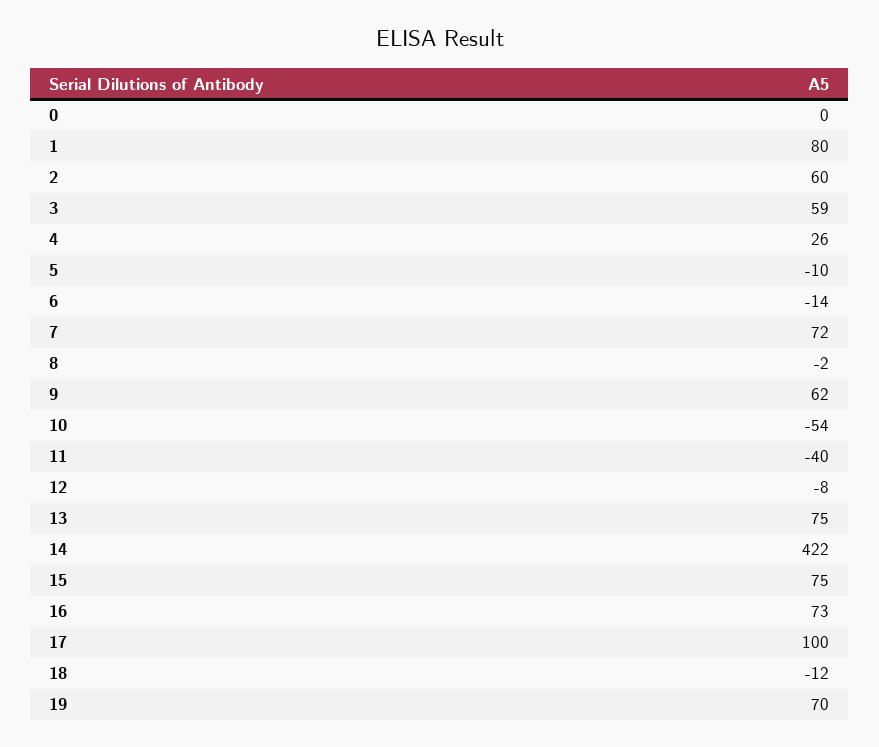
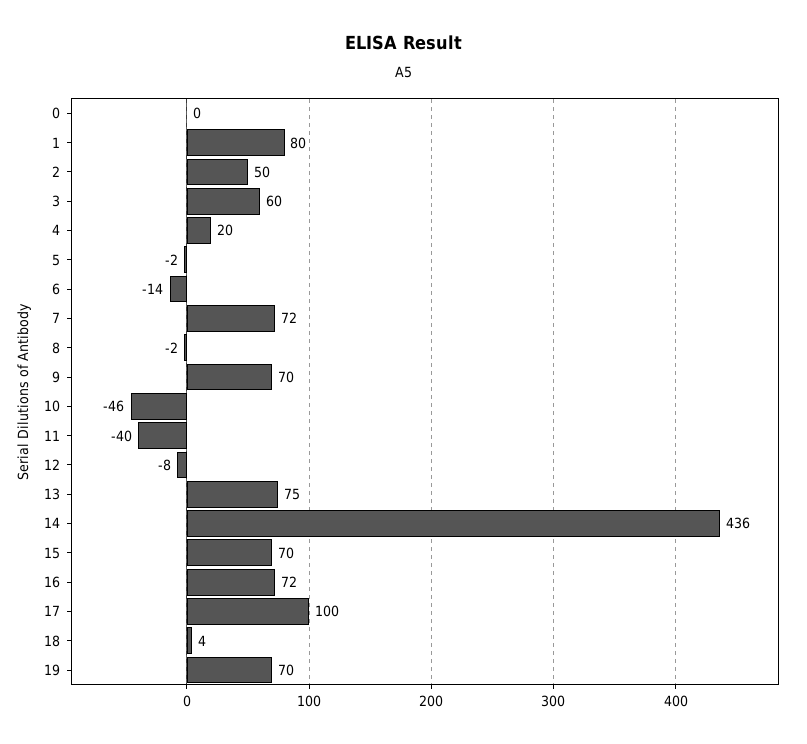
2: 60 -> 50
3: 59 -> 60
4: 26 -> 20
5: -10 -> -2
9: 62 -> 70
10: -54 -> -46
14: 422 -> 436
15: 75 -> 70
16: 73 -> 72
18: -12 -> 4

